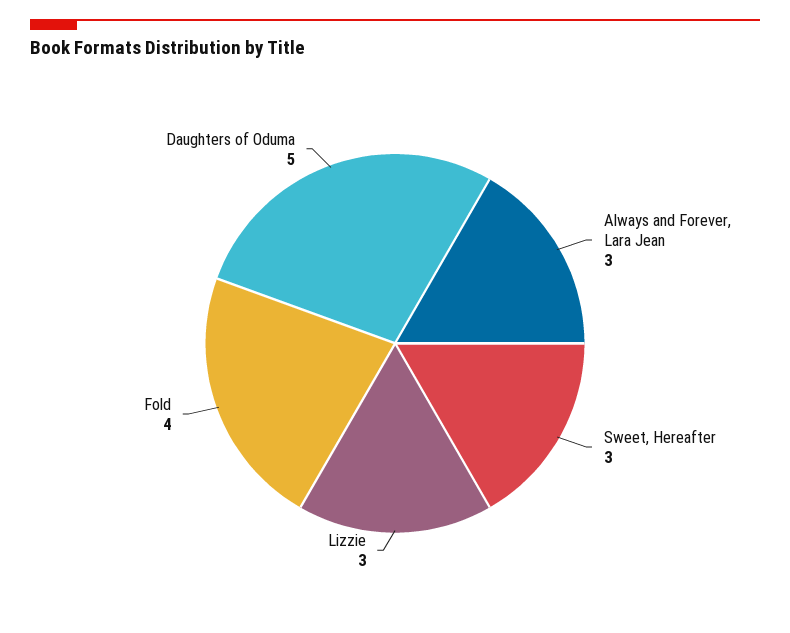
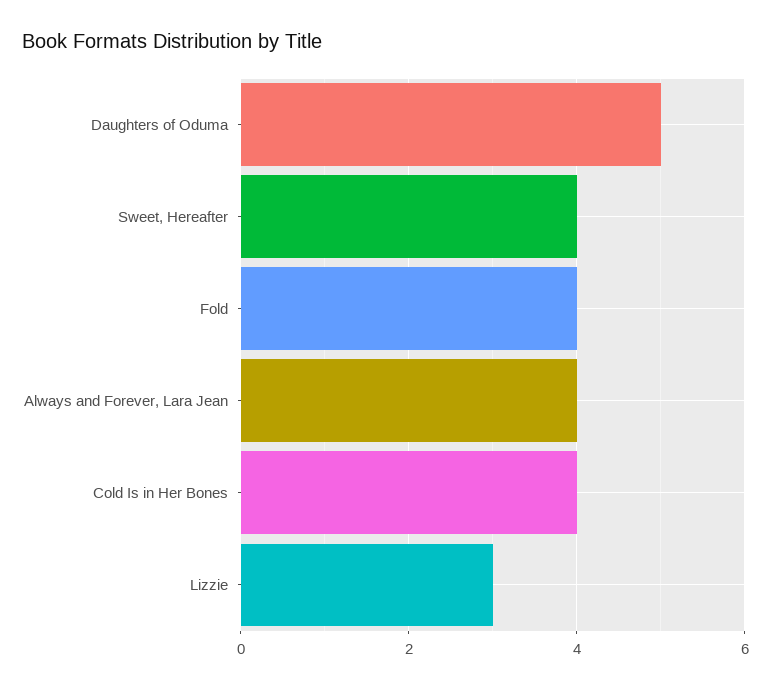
Always and Forever, Lara Jean: 3 -> 4
Sweet, Hereafter: 3 -> 4
Cold Is in Her Bones: none -> 4

